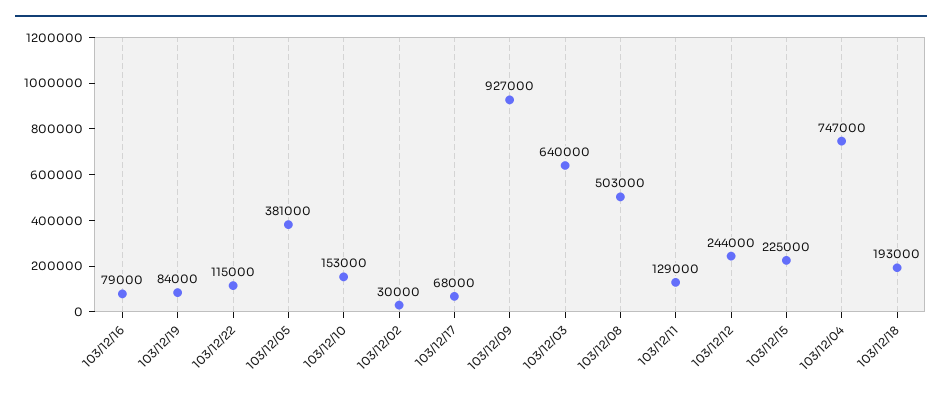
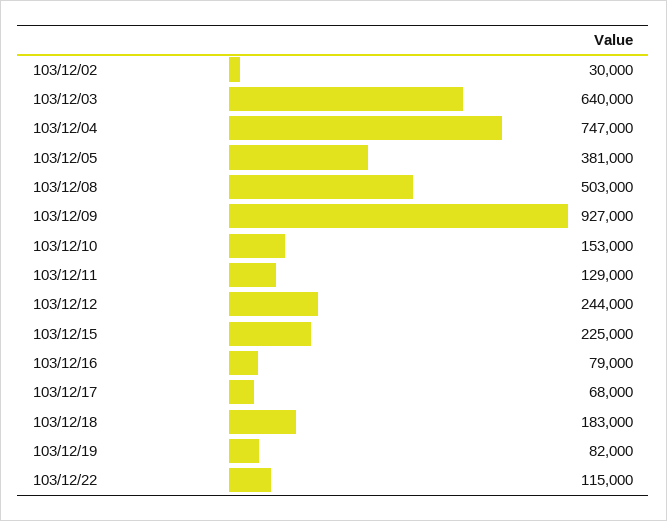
103/12/19: 84000 -> 82000
103/12/18: 193000 -> 183000

